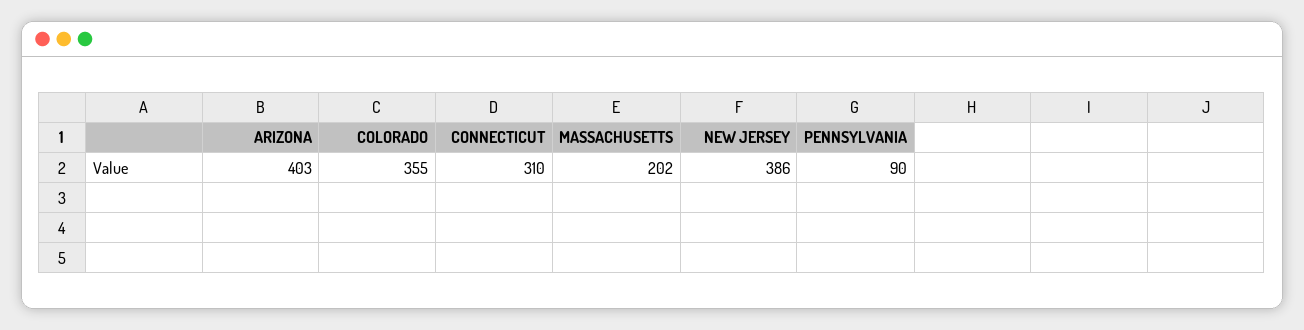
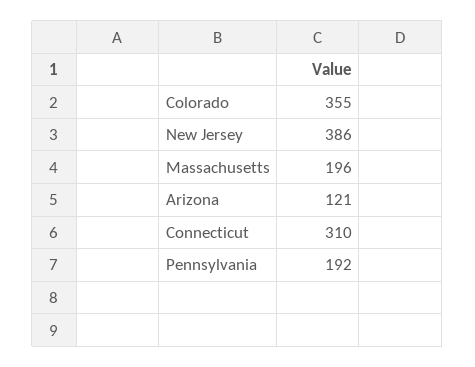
ARIZONA: 403 -> 121
MASSACHUSETTS: 202 -> 196
PENNSYLVANIA: 90 -> 192

